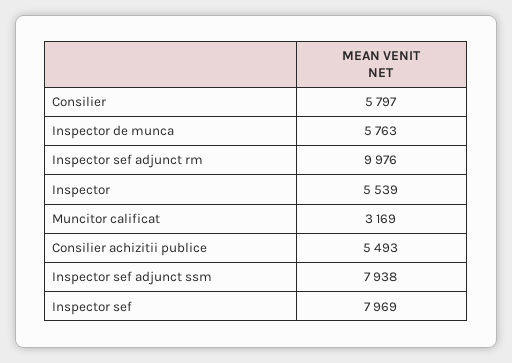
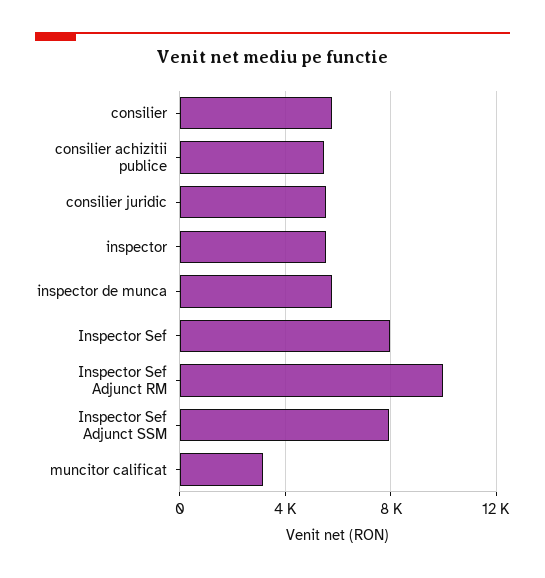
consilier juridic: none -> 5500

